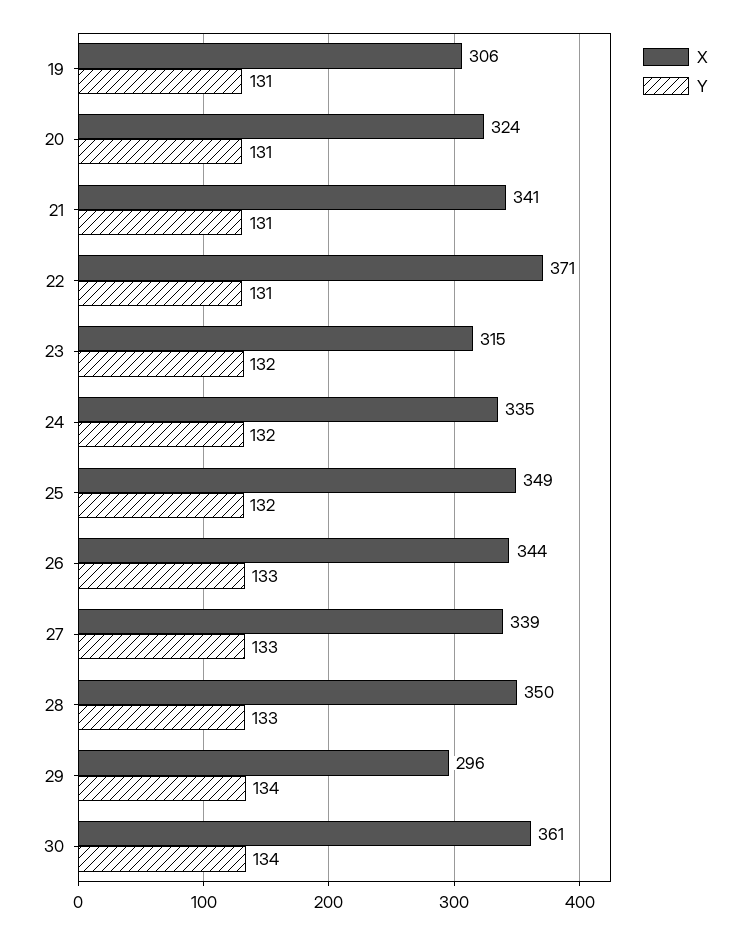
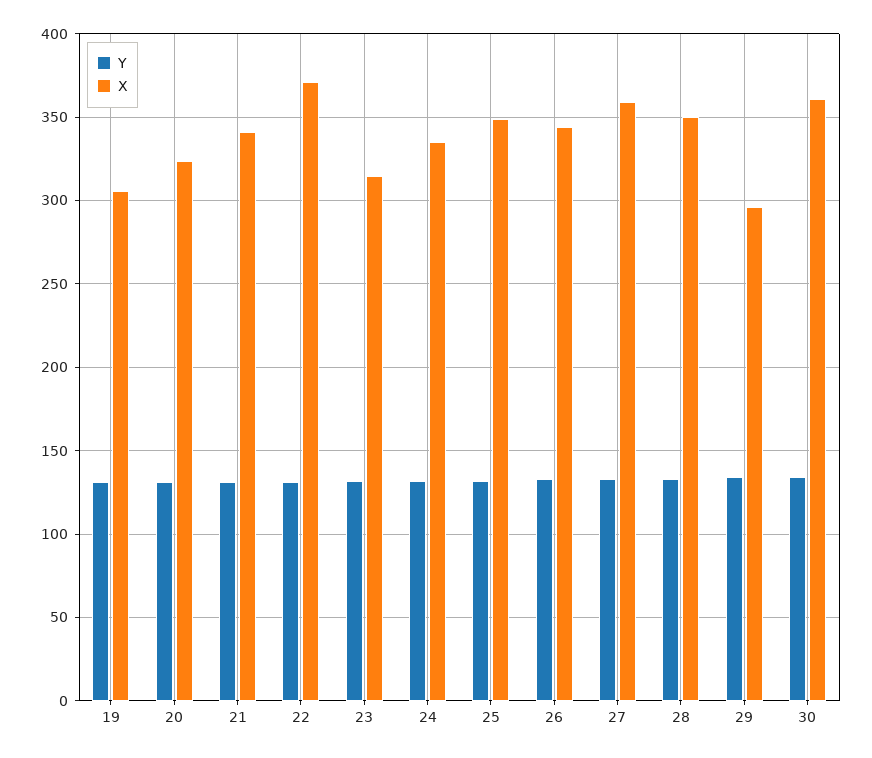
X, 27: 339 -> 360

